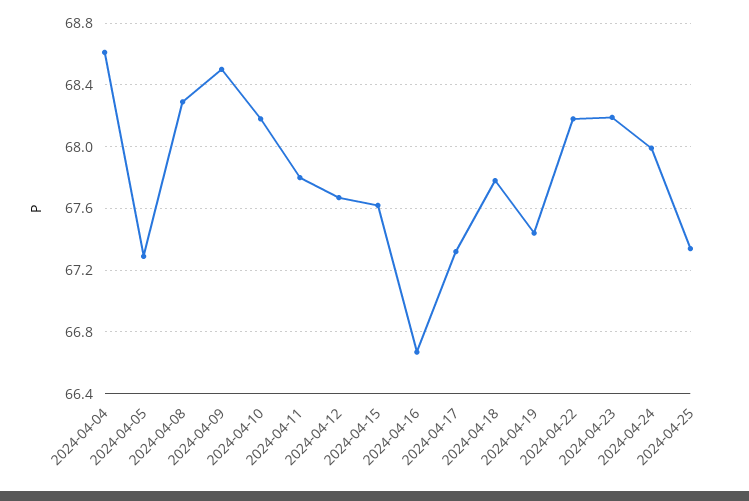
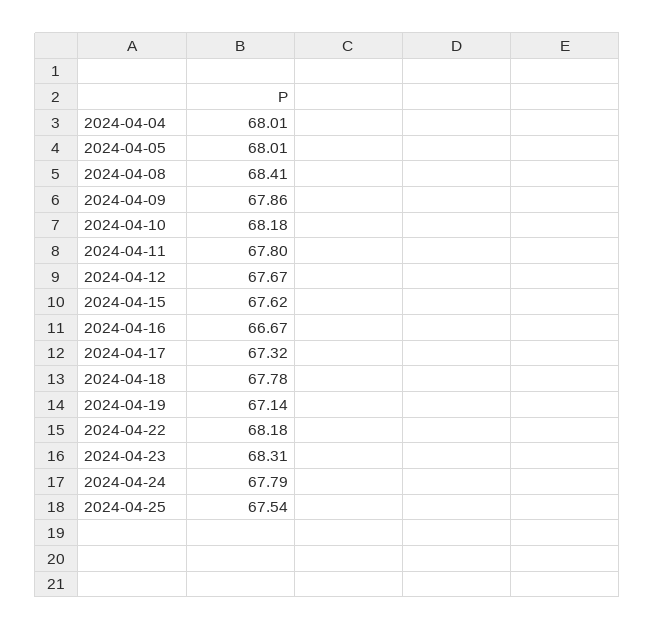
2024-04-04: 68.6 -> 68.01
2024-04-05: 67.3 -> 68.01
2024-04-08: 68.3 -> 68.41
2024-04-09: 68.5 -> 67.86
2024-04-19: 67.45 -> 67.14
2024-04-23: 68.2 -> 68.31
2024-04-24: 68 -> 67.79
2024-04-25: 67.35 -> 67.54

